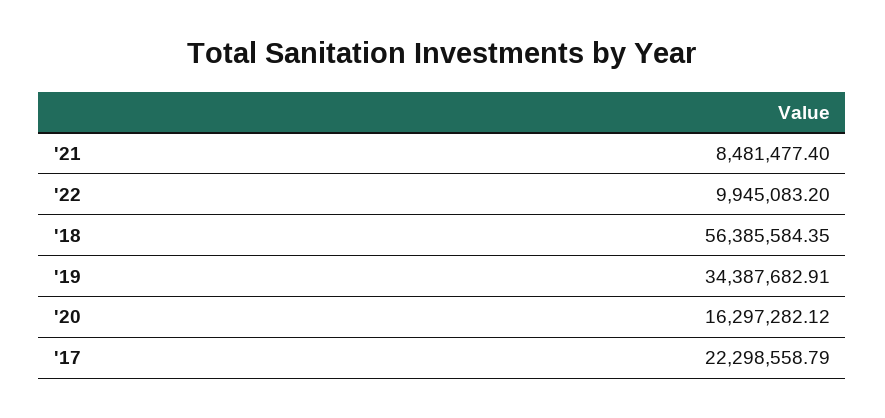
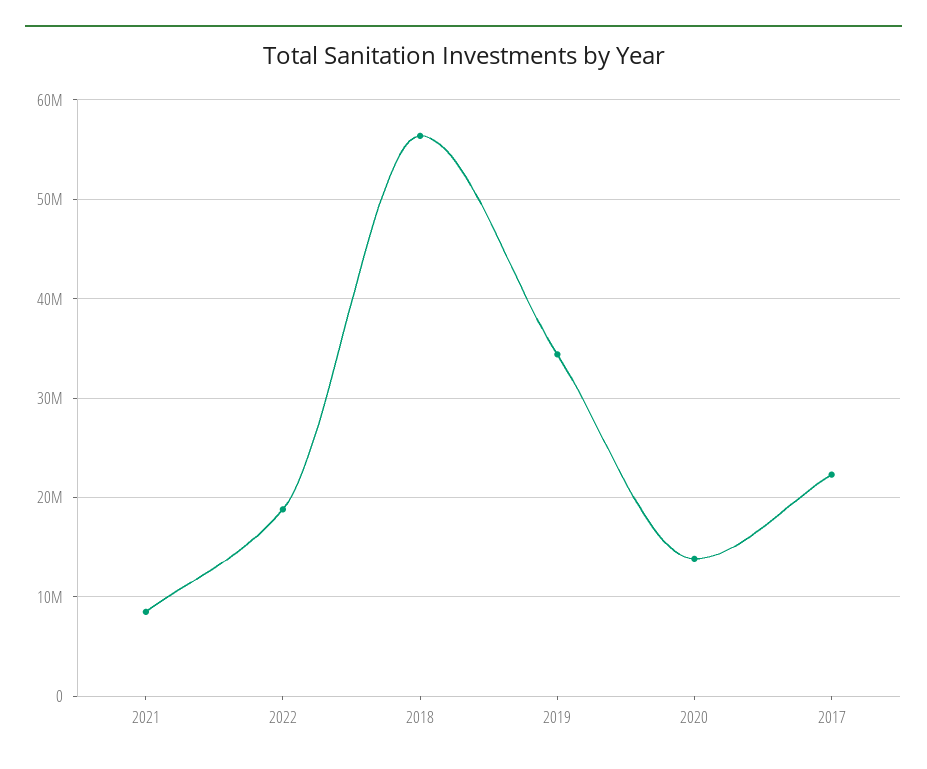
'22: 9945083.2 -> 19000000
'20: 16297282.12 -> 14000000

